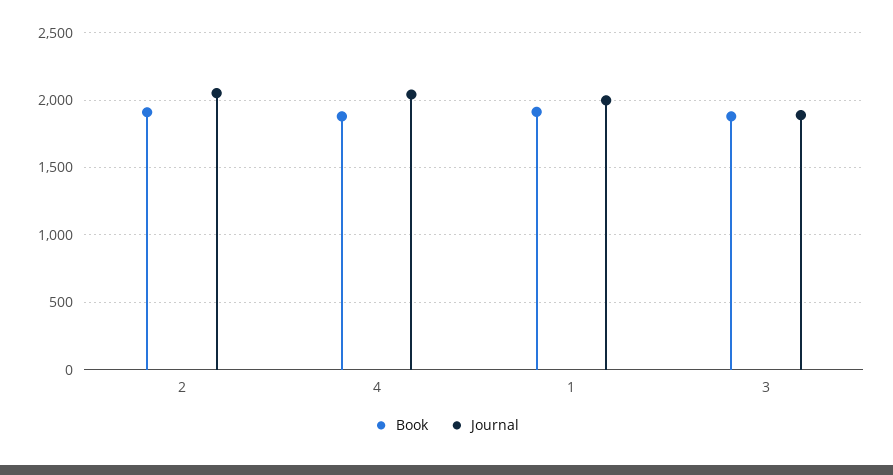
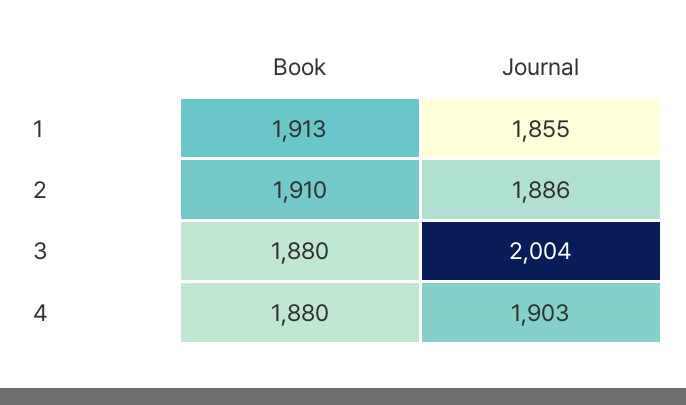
Journal, 2: 2050 -> 1886
Journal, 4: 2050 -> 1903
Journal, 1: 2000 -> 1855
Journal, 3: 1900 -> 2004

